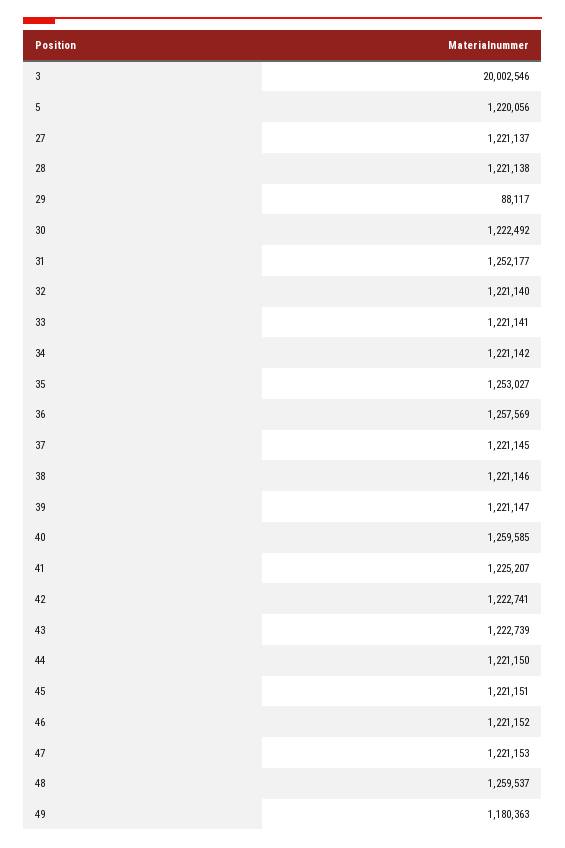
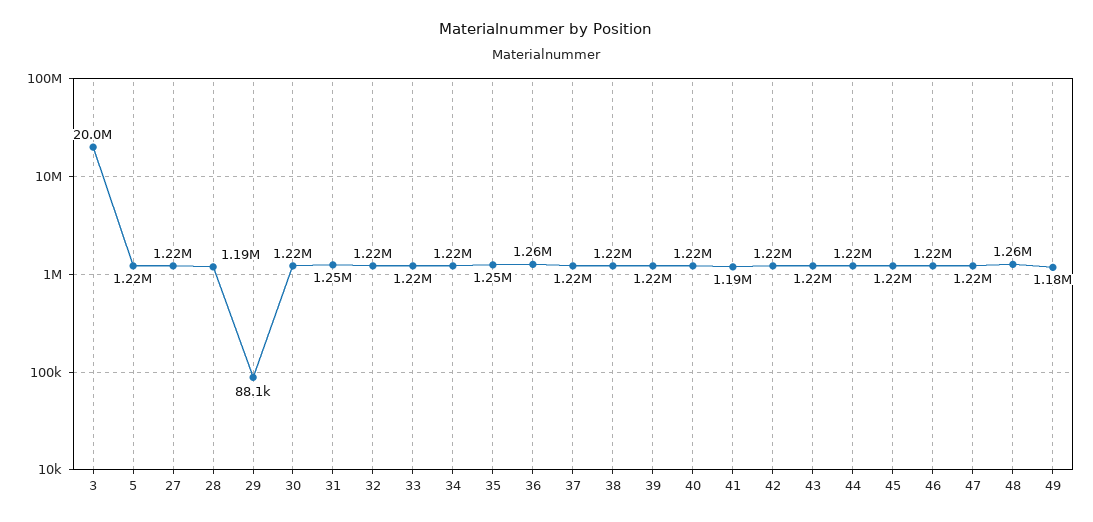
28: 1221138 -> 1190000
40: 1259585 -> 1220000
41: 1225207 -> 1190000

